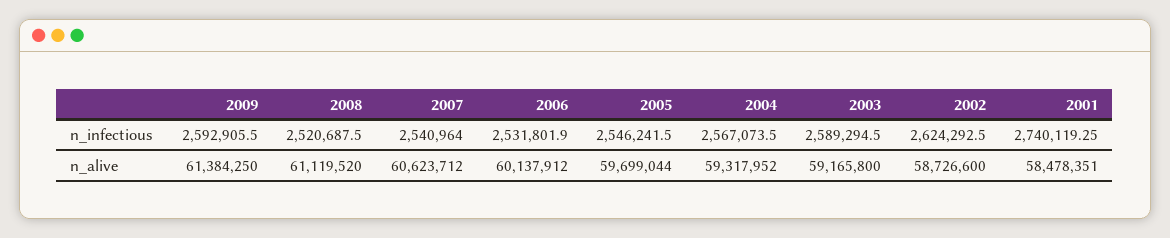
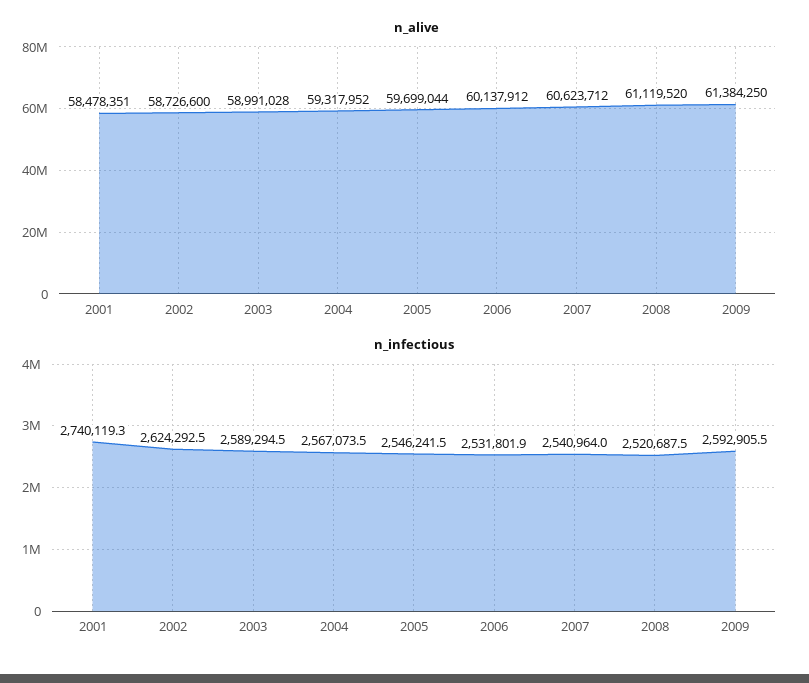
n_alive, 2003: 59165800 -> 58991028

